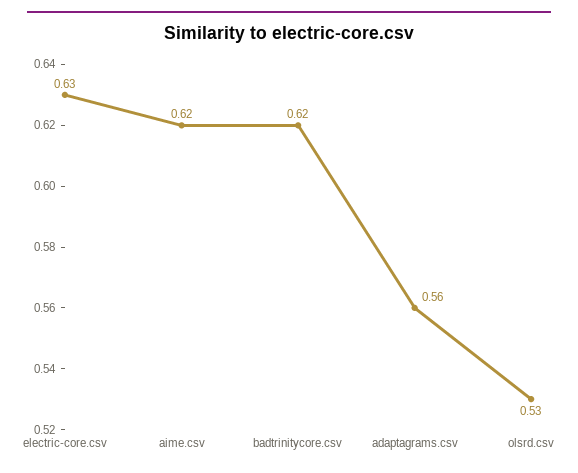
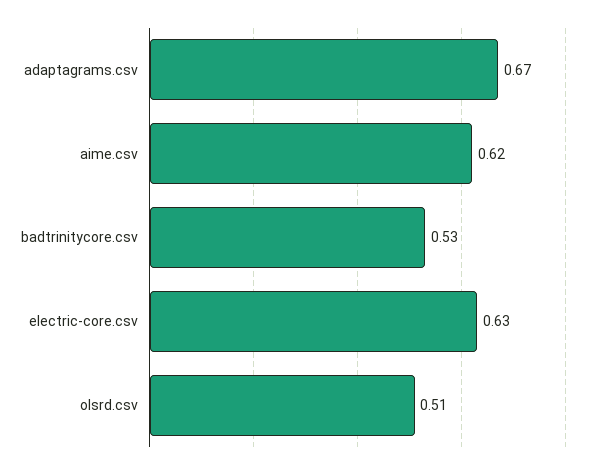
badtrinitycore.csv: 0.62 -> 0.53
adaptagrams.csv: 0.56 -> 0.67
olsrd.csv: 0.53 -> 0.51

